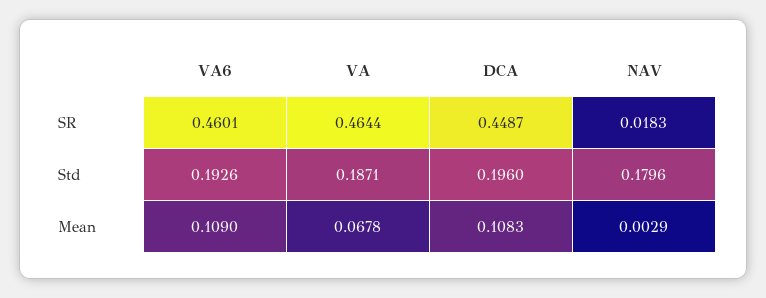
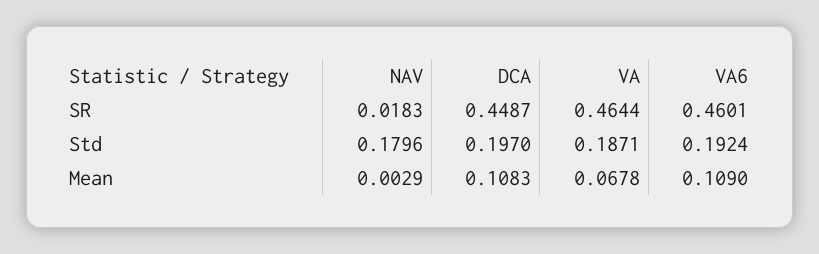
VA6, Std: 0.1926 -> 0.1924
DCA, Std: 0.196 -> 0.197

